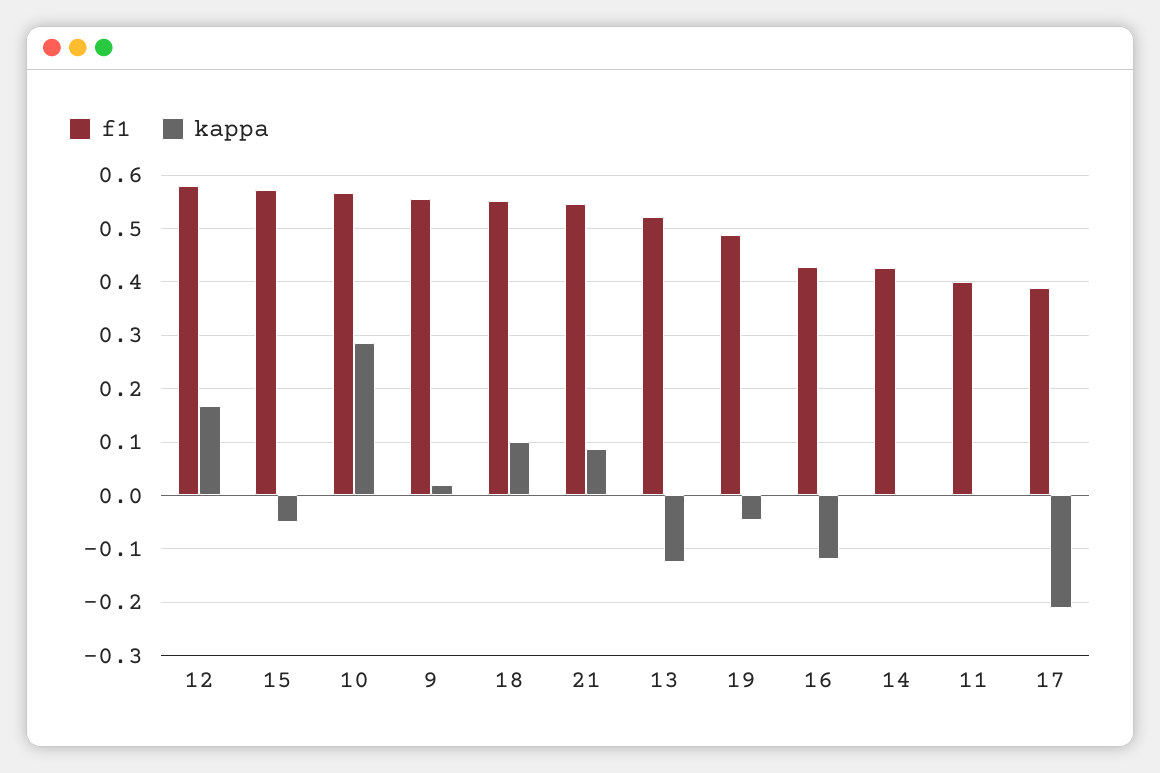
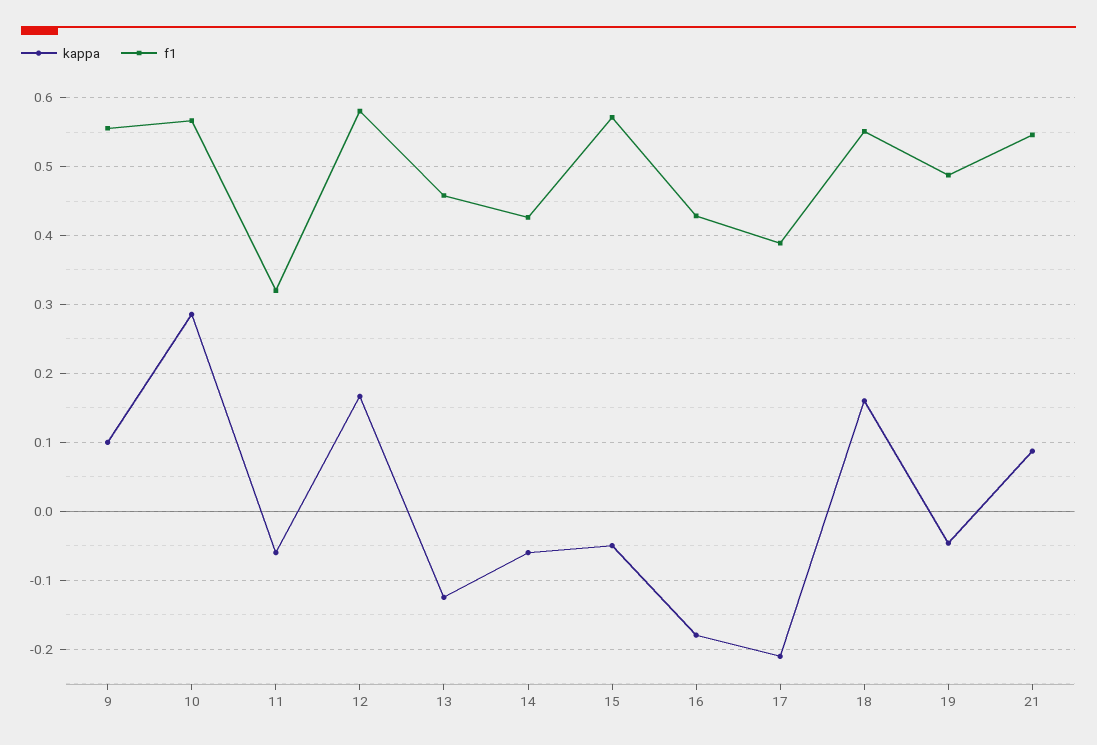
kappa, 9: 0.02 -> 0.1
kappa, 18: 0.1 -> 0.16
f1, 13: 0.52 -> 0.46
kappa, 16: -0.12 -> -0.18
kappa, 14: 0 -> -0.06
f1, 11: 0.4 -> 0.32
kappa, 11: 0 -> -0.06

